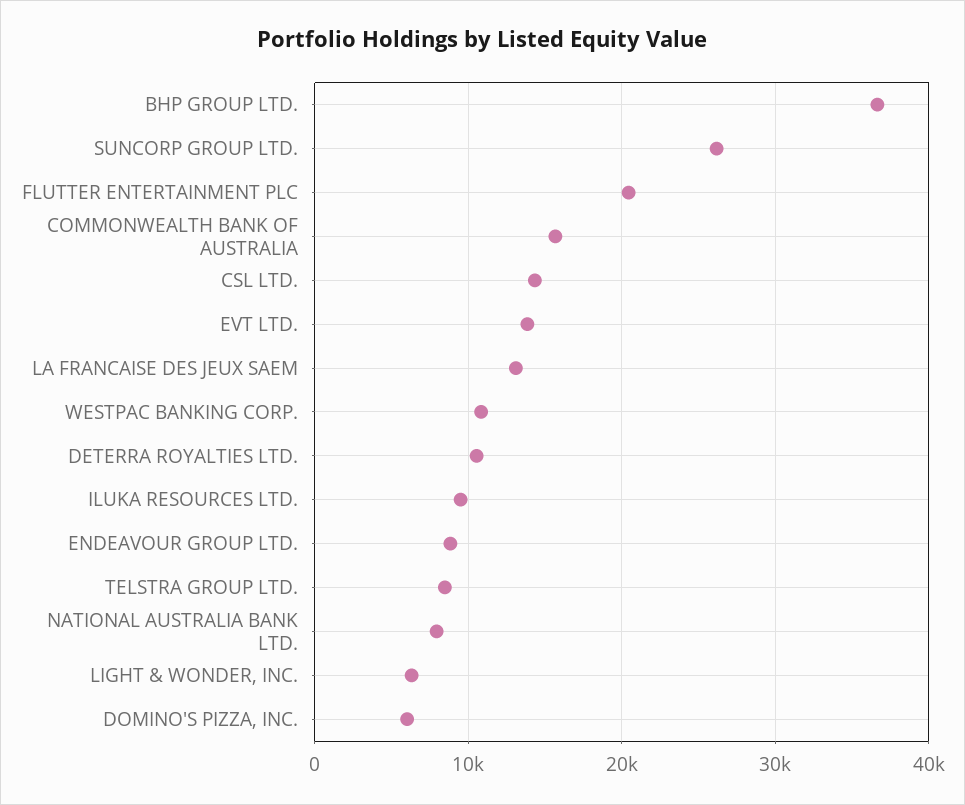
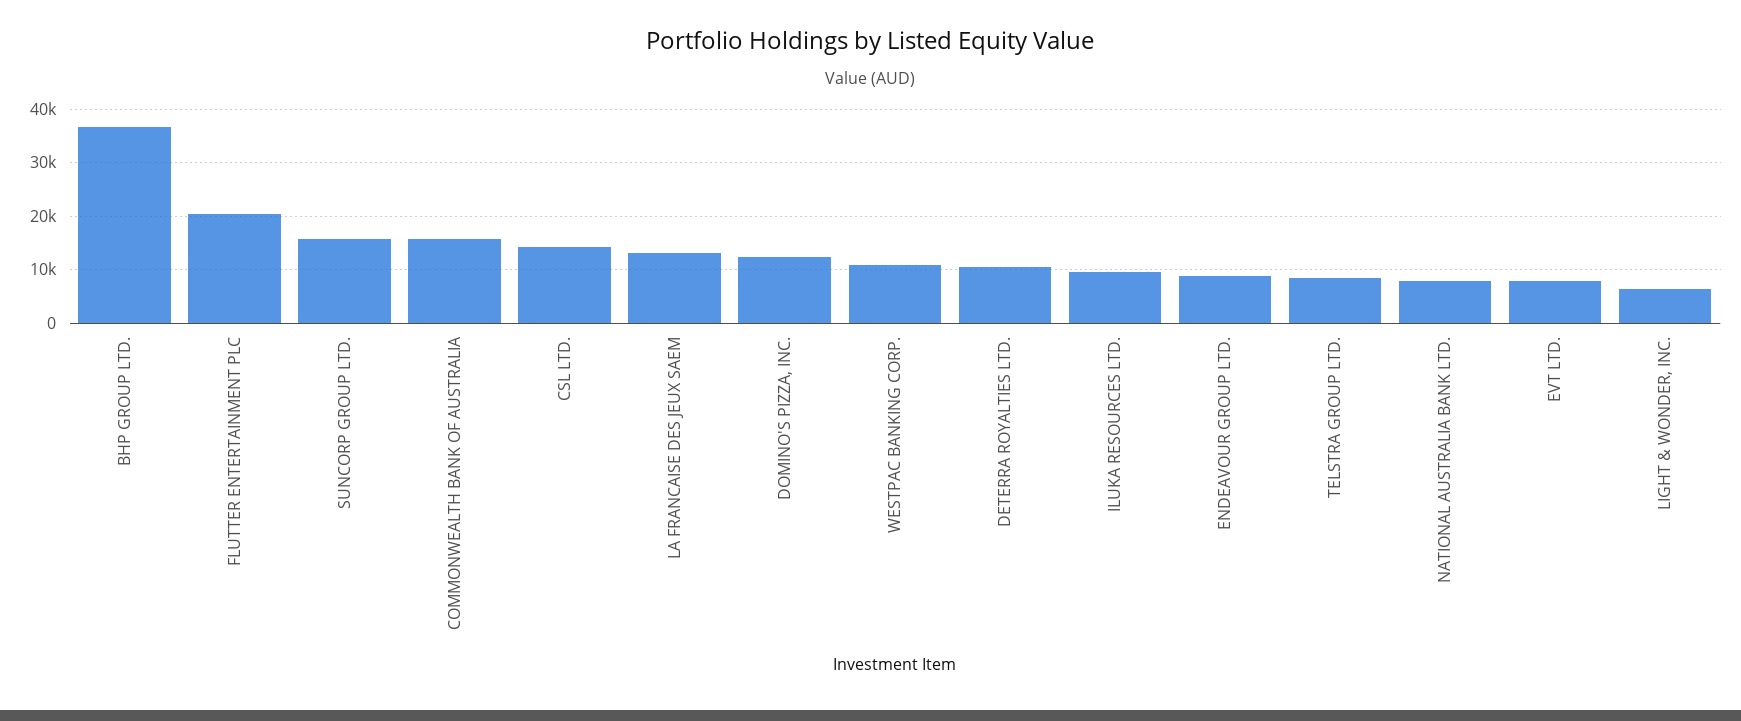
SUNCORP GROUP LTD.: 26000 -> 16000
EVT LTD.: 14000 -> 8000
DOMINO'S PIZZA, INC.: 6000 -> 12000

